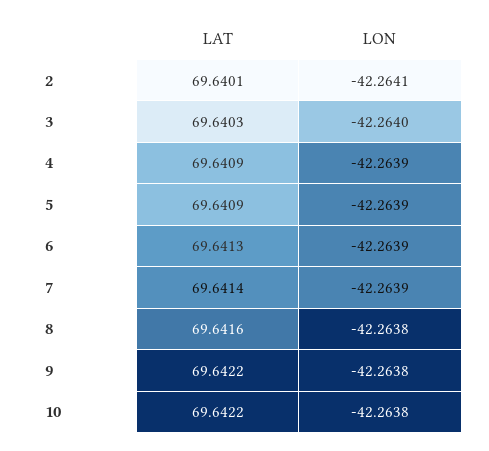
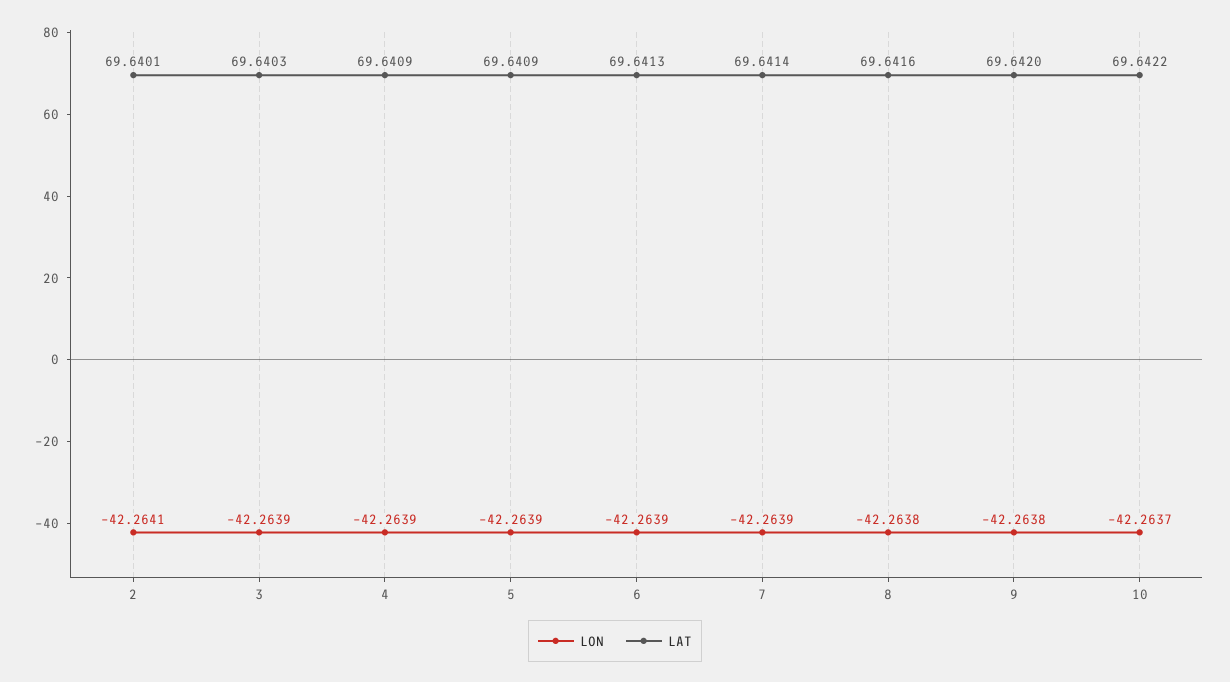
LON, 3: -42.264 -> -42.2639
LAT, 9: 69.6422 -> 69.642
LON, 10: -42.2638 -> -42.2637

